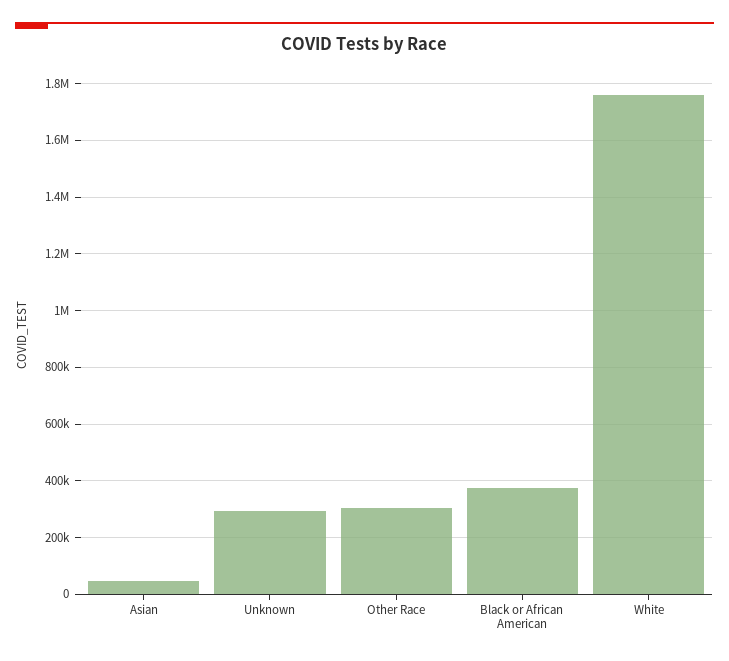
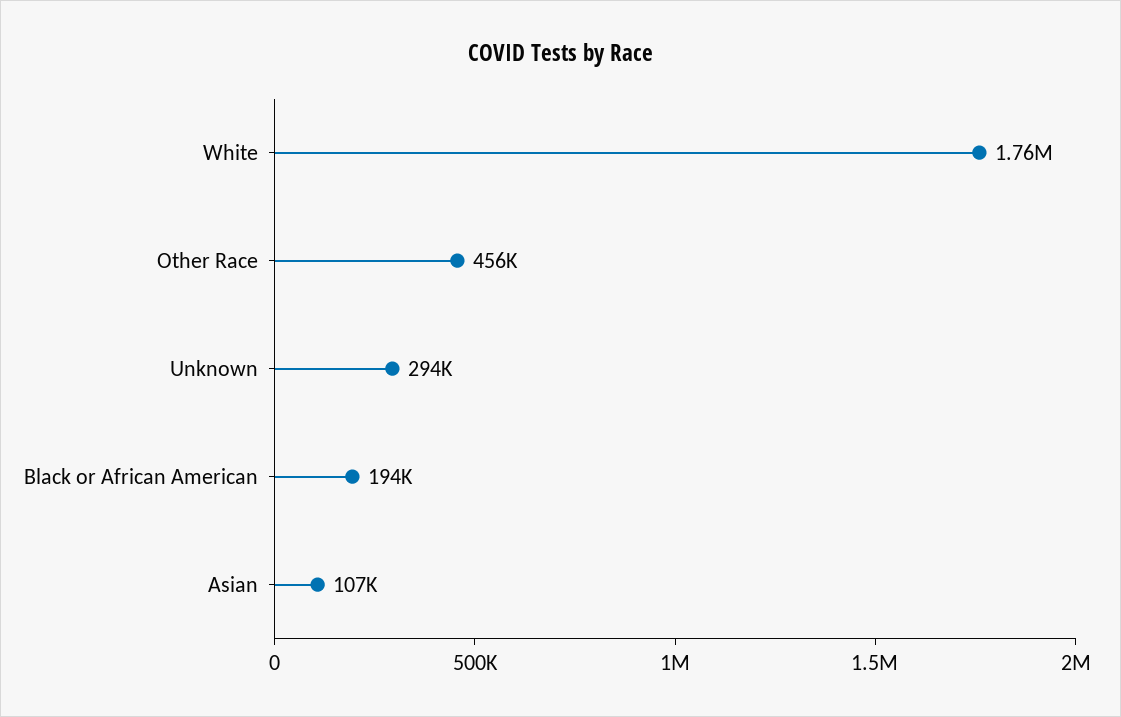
Asian: 50000 -> 107000
Other Race: 300000 -> 456000
Black or African American: 375000 -> 194000

